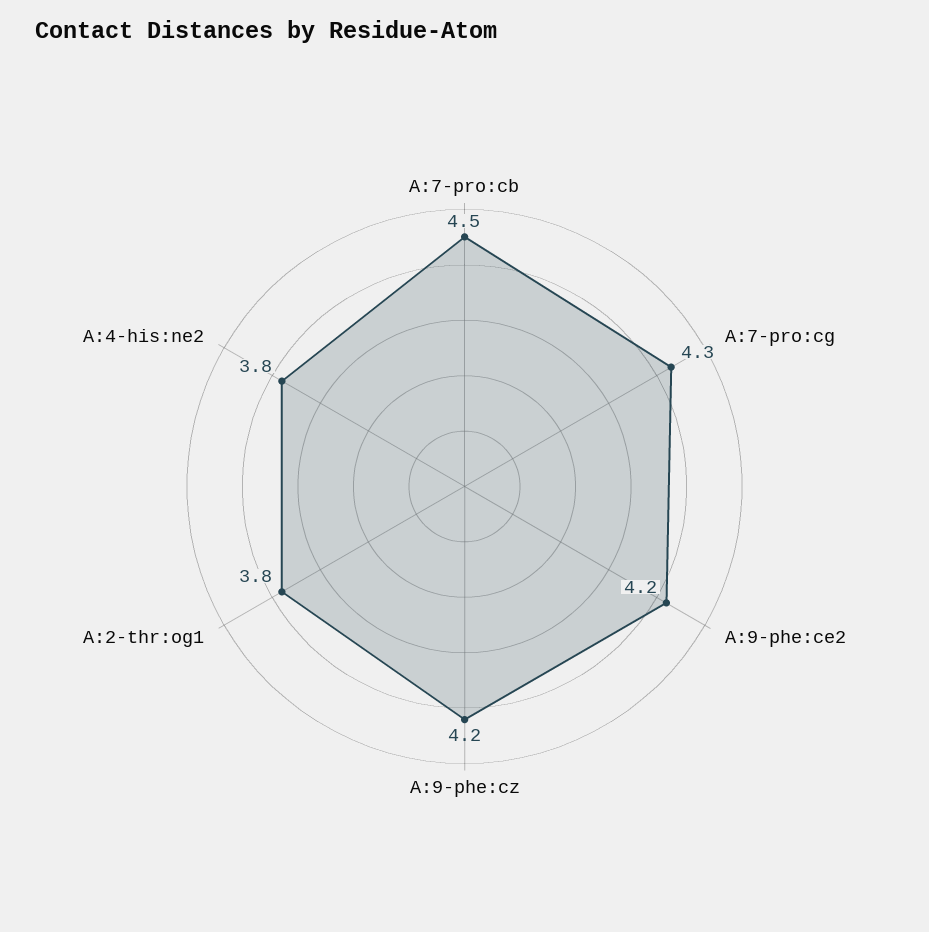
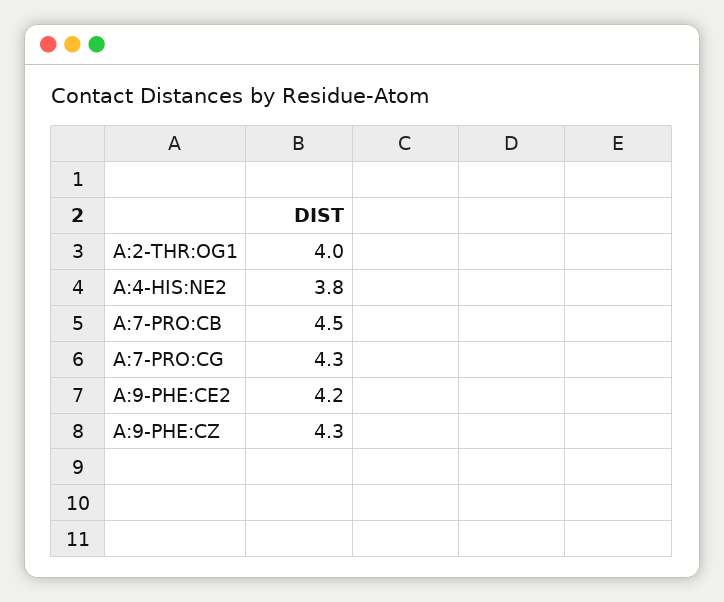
A:9-phe:cz: 4.2 -> 4.3
A:2-thr:og1: 3.8 -> 4

